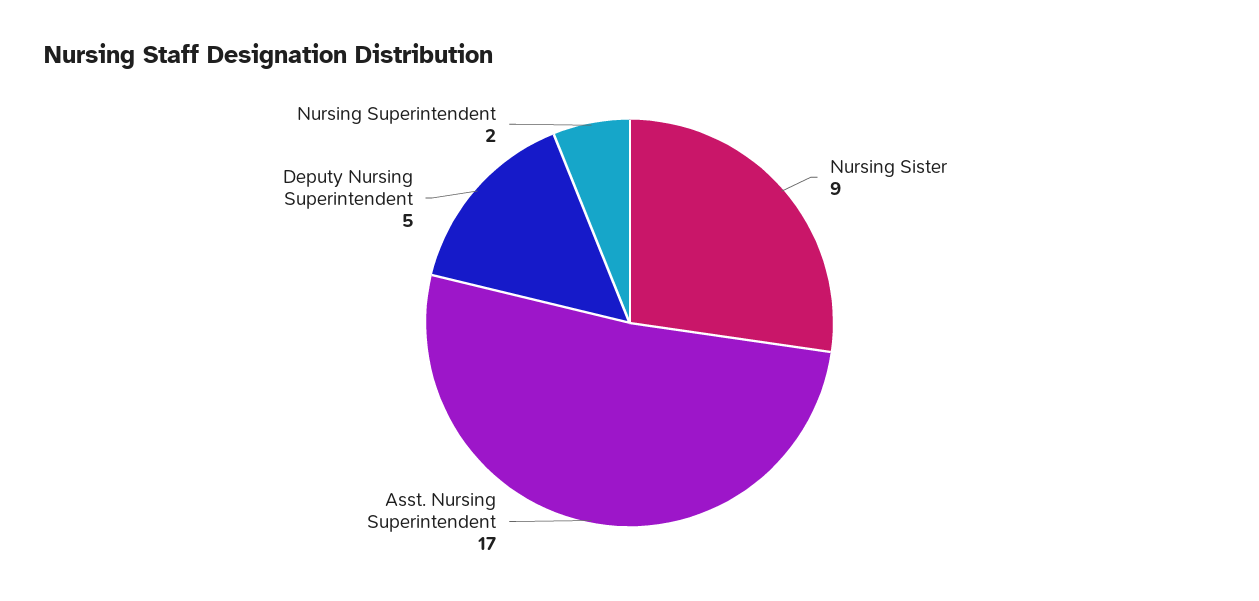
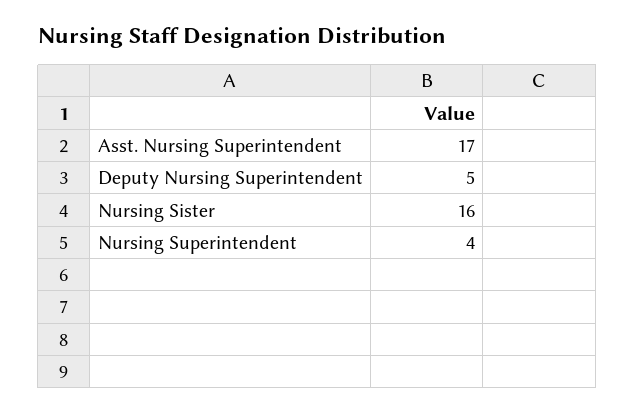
Nursing Sister: 9 -> 16
Nursing Superintendent: 2 -> 4

